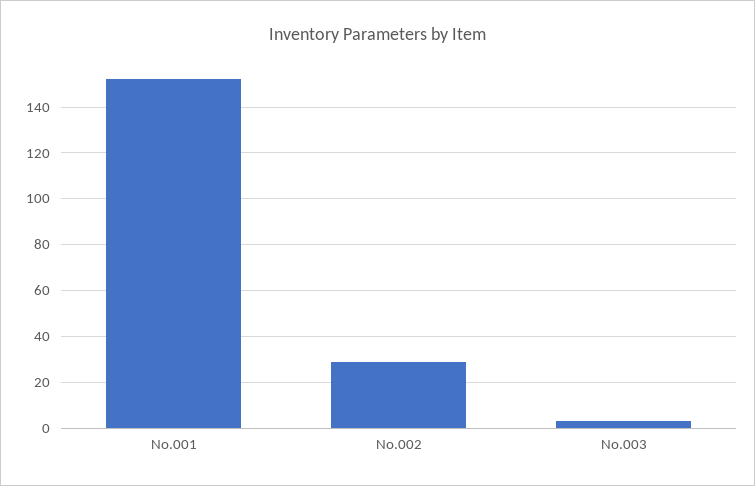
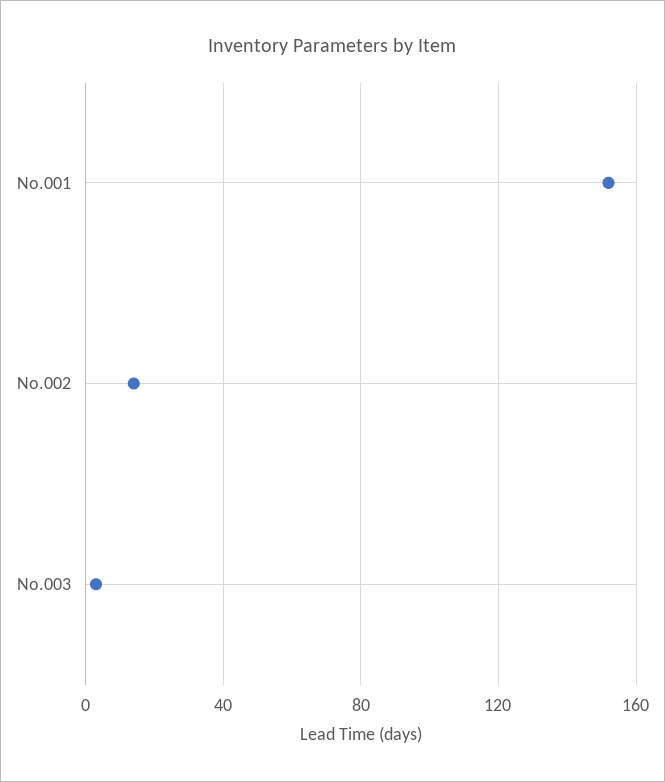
No.002: 30 -> 15

